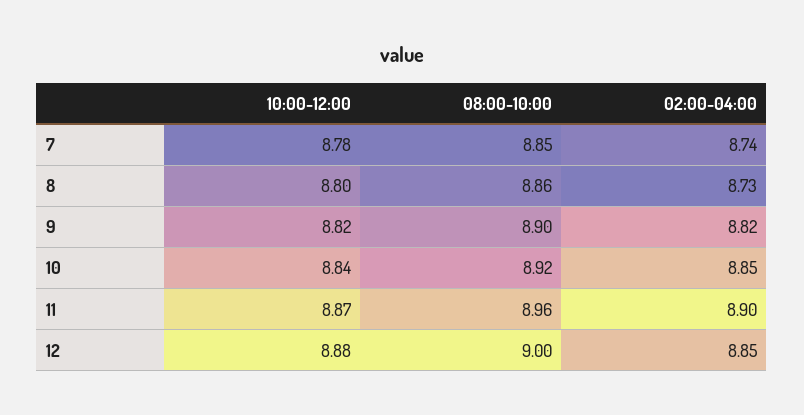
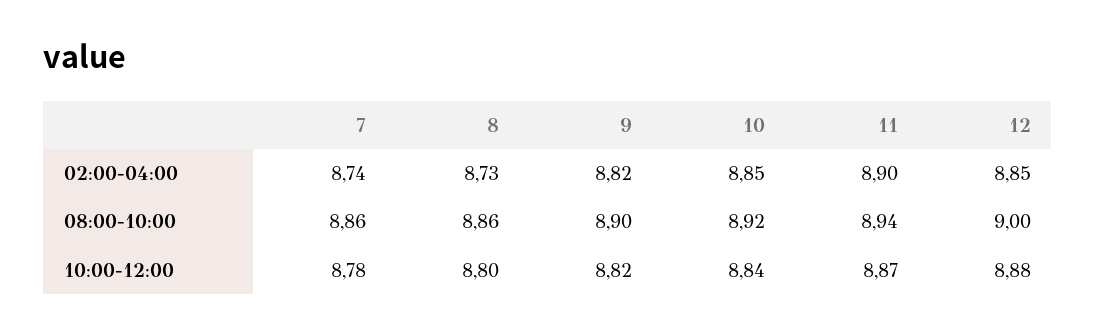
08:00-10:00, 7: 8.85 -> 8.86
08:00-10:00, 11: 8.96 -> 8.94

